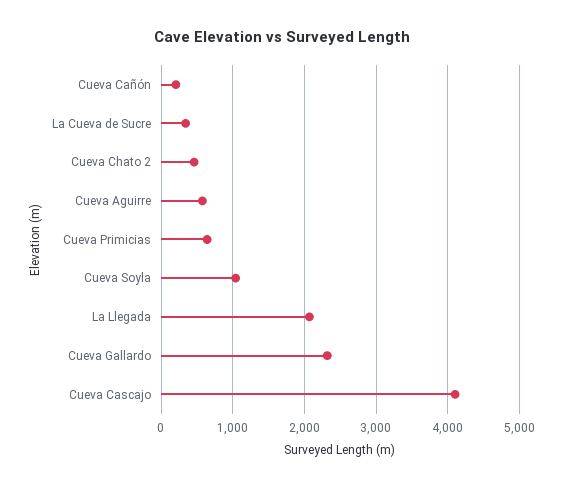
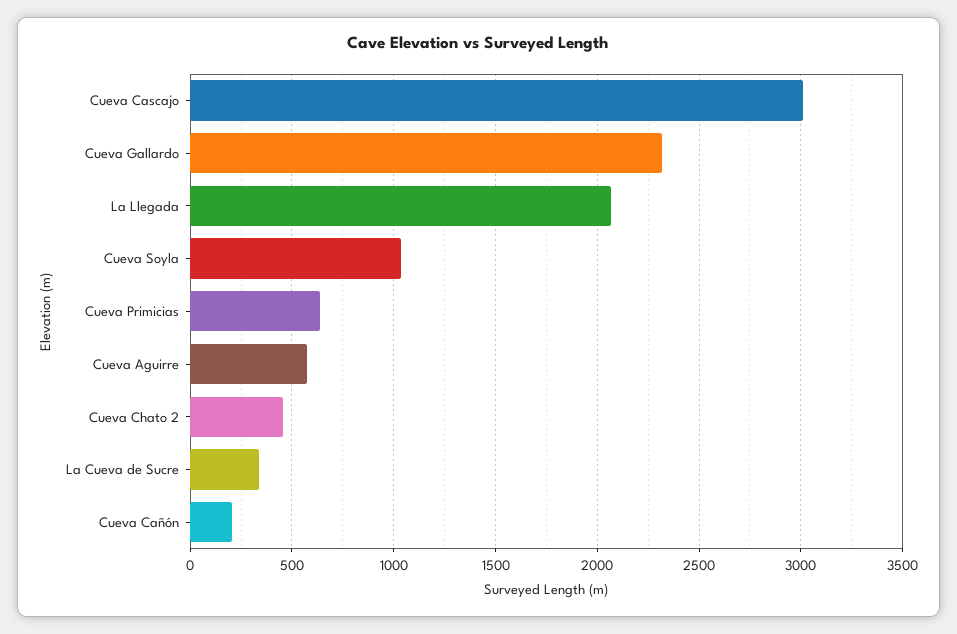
Cueva Cascajo: 4100 -> 3000

